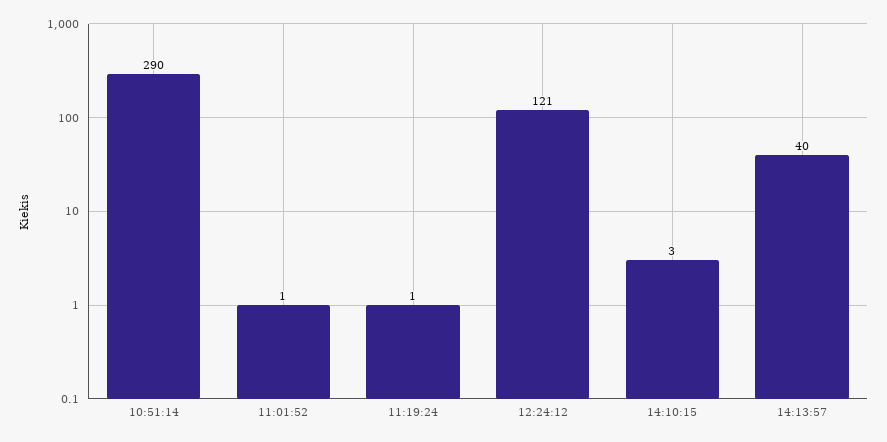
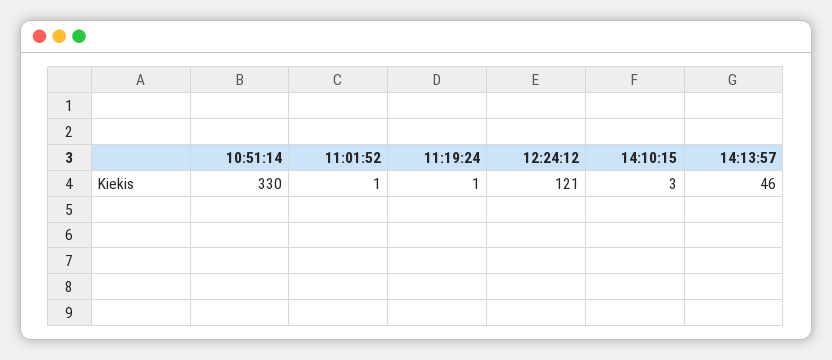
10:51:14: 290 -> 330
14:13:57: 40 -> 46

